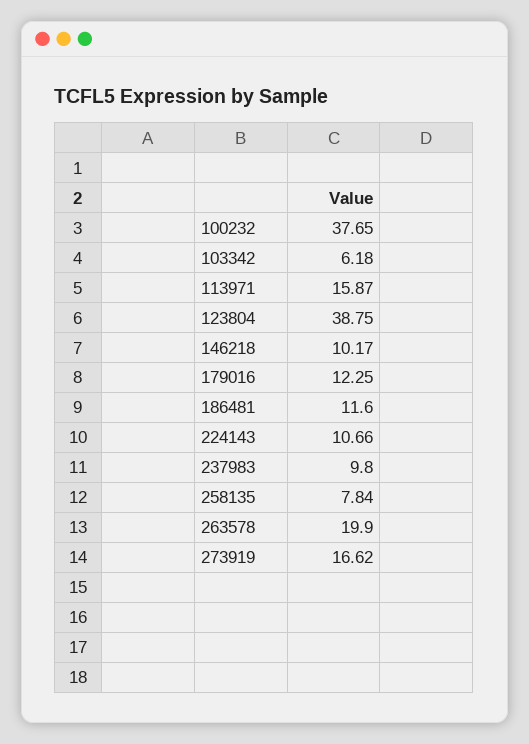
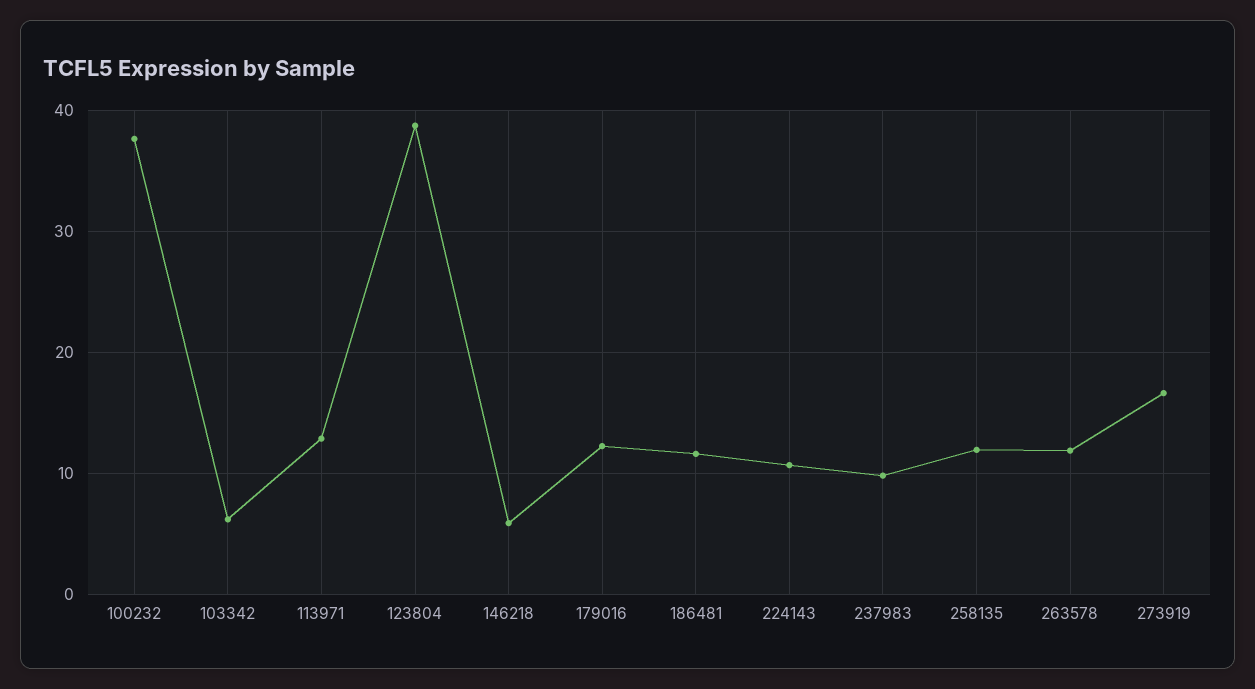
113971: 15.87 -> 13
146218: 10.17 -> 6
258135: 7.84 -> 12
263578: 19.9 -> 12

